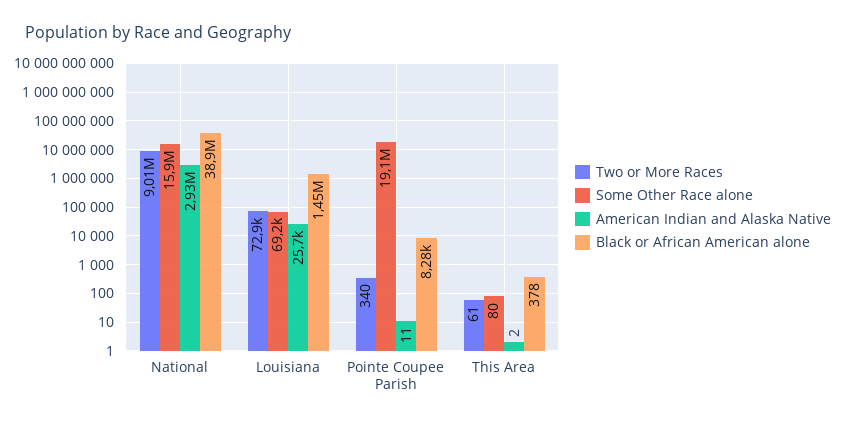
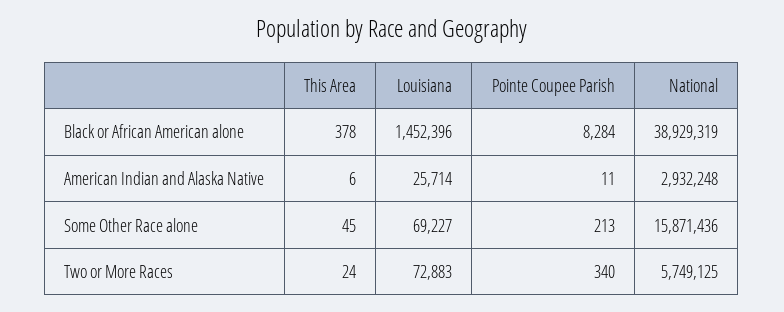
Two or More Races, National: 9010000 -> 5749125
Some Other Race alone, Pointe Coupee Parish: 19100000 -> 213
Two or More Races, This Area: 61 -> 24
Some Other Race alone, This Area: 80 -> 45
American Indian and Alaska Native, This Area: 2 -> 6

